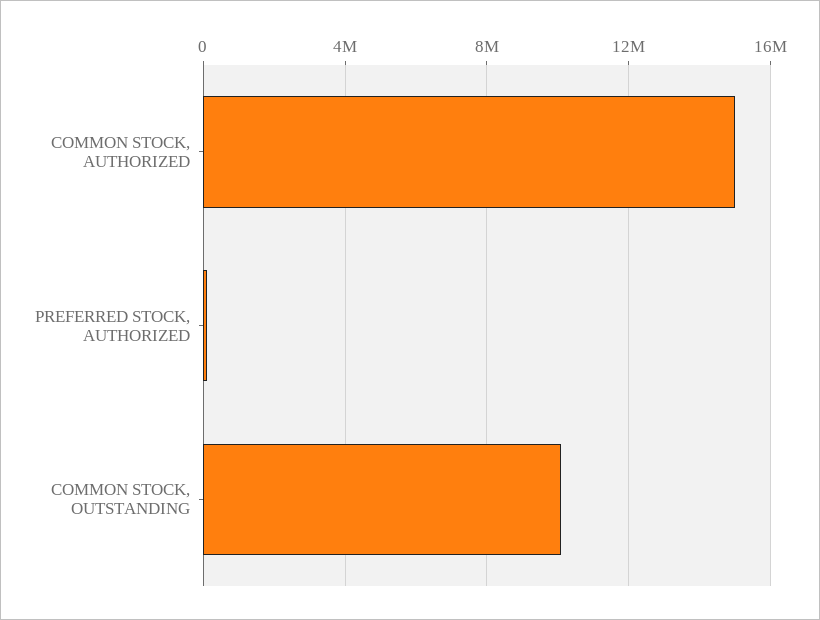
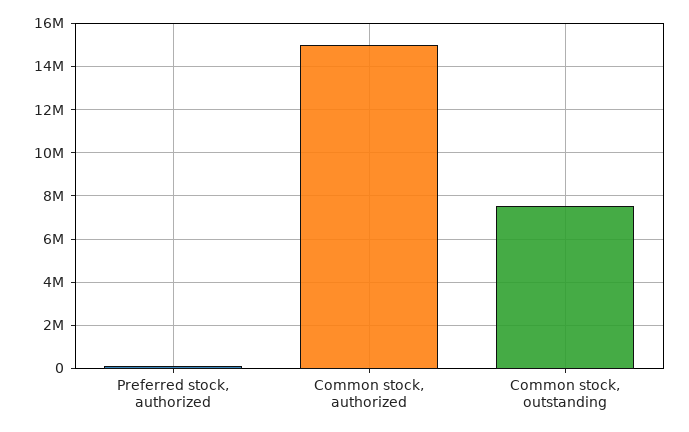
COMMON STOCK, OUTSTANDING: 10000000 -> 7500000

